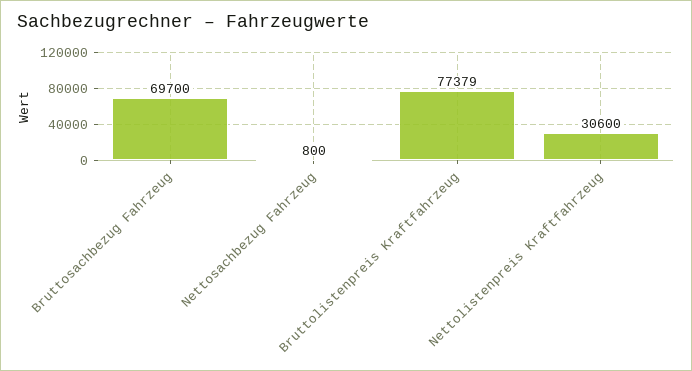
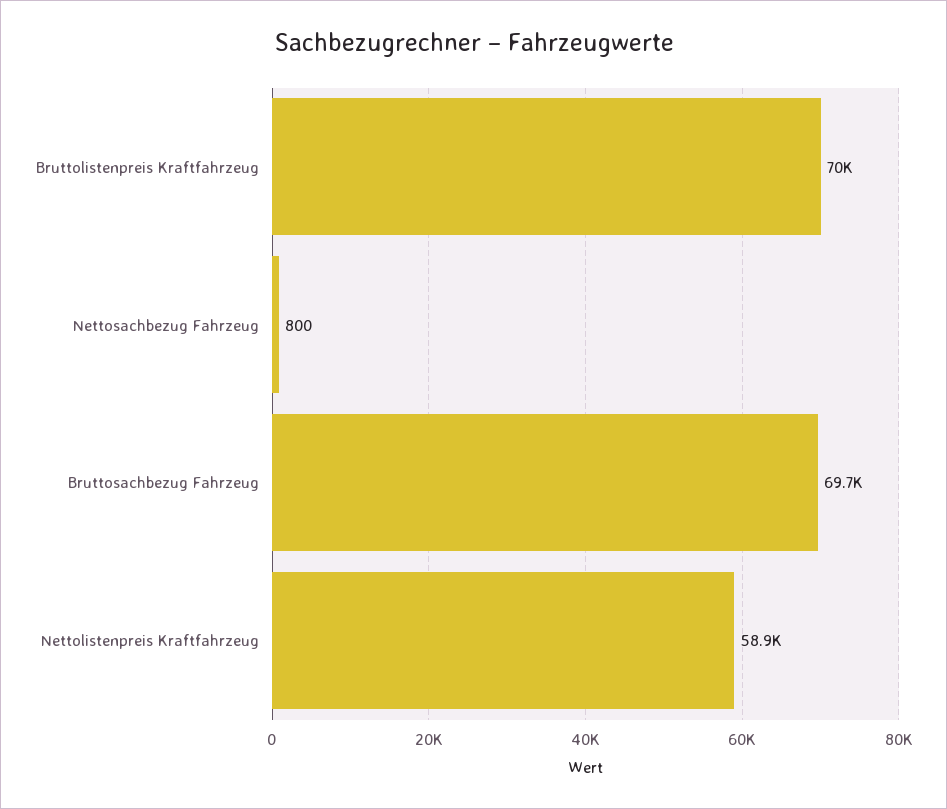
Bruttolistenpreis Kraftfahrzeug: 77379 -> 70000
Nettolistenpreis Kraftfahrzeug: 30600 -> 58900

